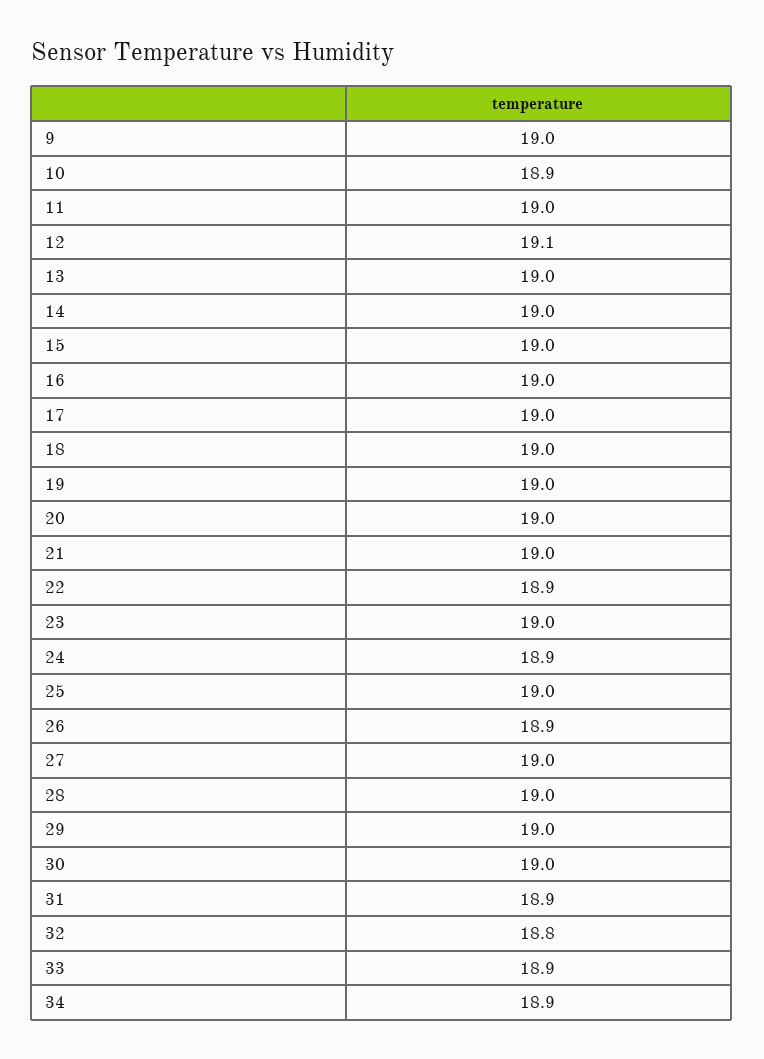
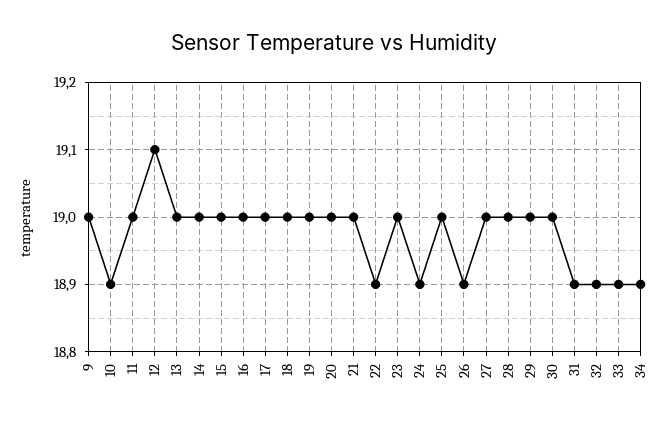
32: 18.8 -> 18.9

